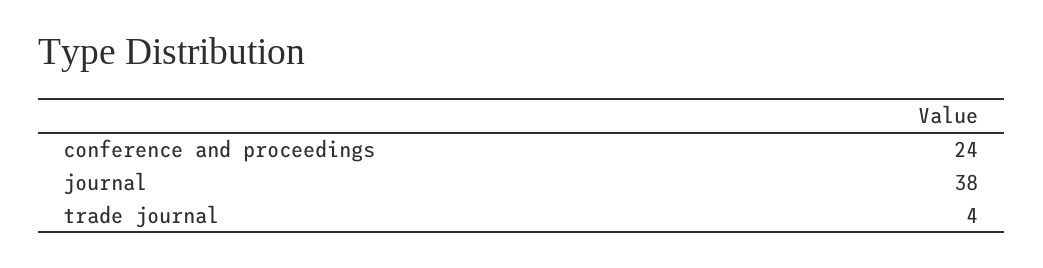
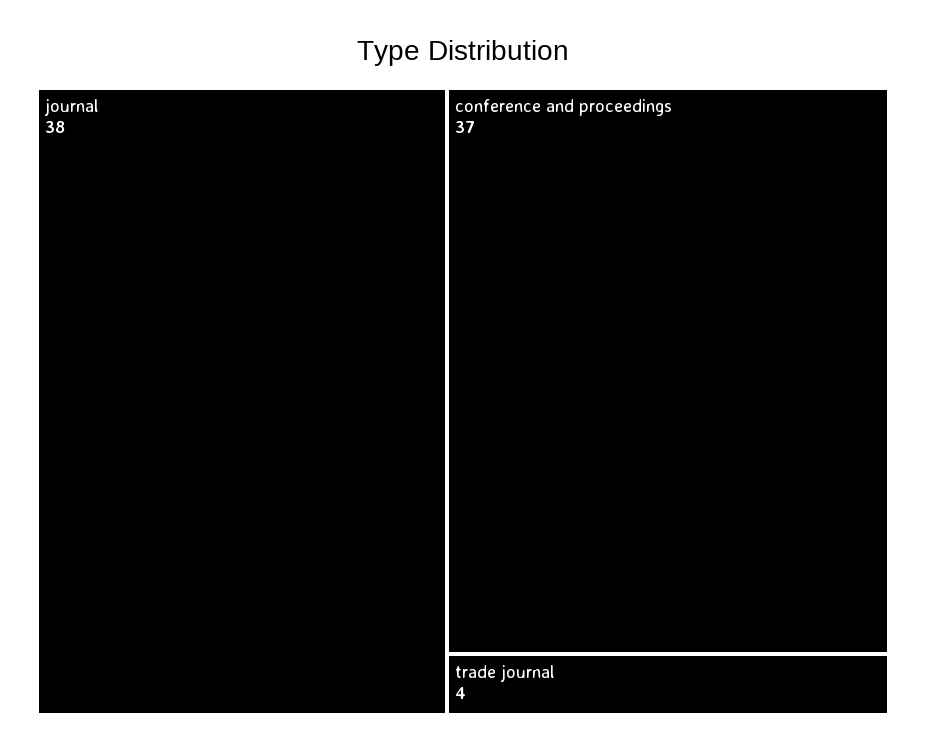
conference and proceedings: 24 -> 37

